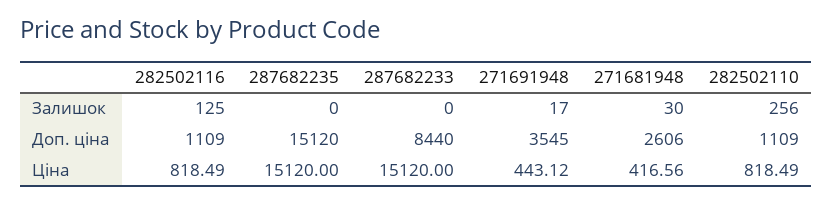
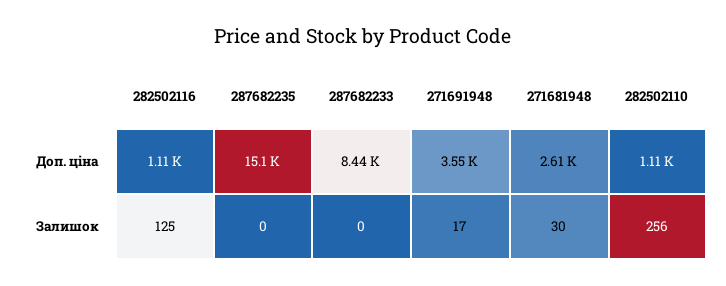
282502116, Ціна: 818.49 -> none
287682235, Ціна: 15120 -> none
287682233, Ціна: 15120 -> none
271691948, Ціна: 443.12 -> none
271681948, Ціна: 416.56 -> none
282502110, Ціна: 818.49 -> none

